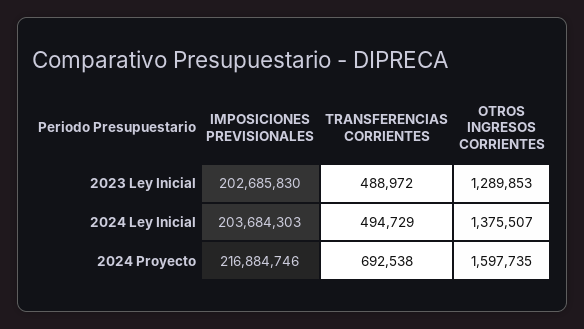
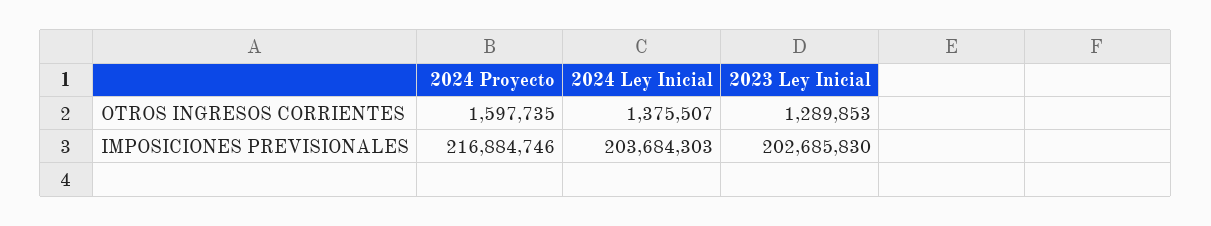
TRANSFERENCIAS CORRIENTES, 2023 Ley Inicial: 488972 -> none
TRANSFERENCIAS CORRIENTES, 2024 Ley Inicial: 494729 -> none
TRANSFERENCIAS CORRIENTES, 2024 Proyecto: 692538 -> none

